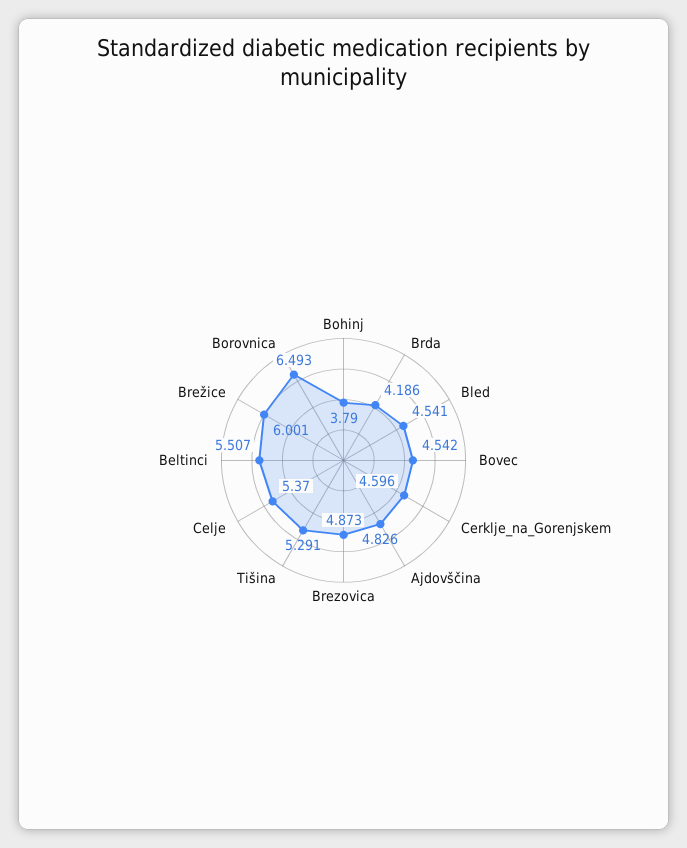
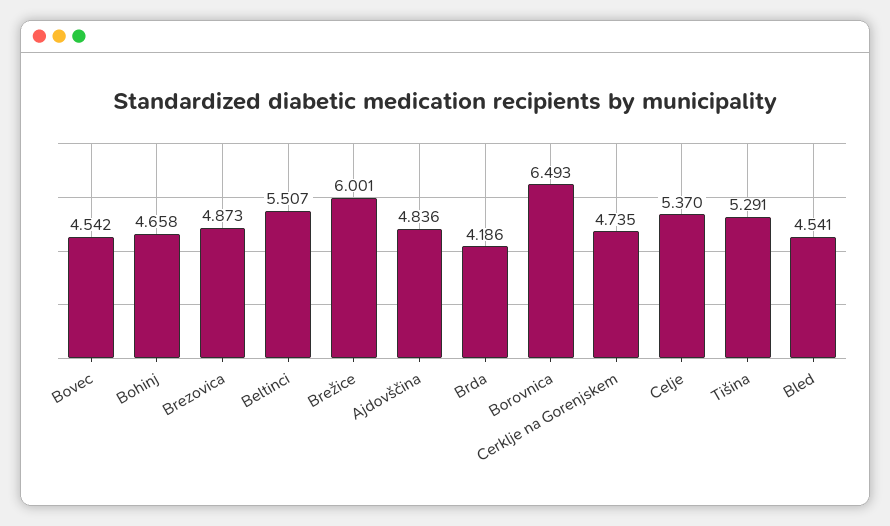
Bohinj: 3.79 -> 4.658
Cerklje_na_Gorenjskem: 4.596 -> 4.735
Ajdovščina: 4.826 -> 4.836

